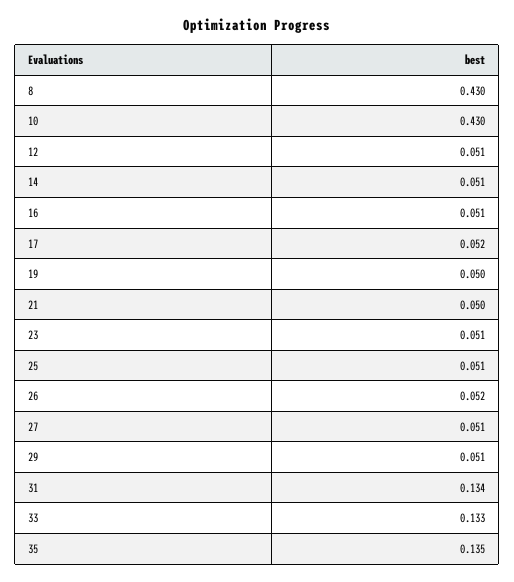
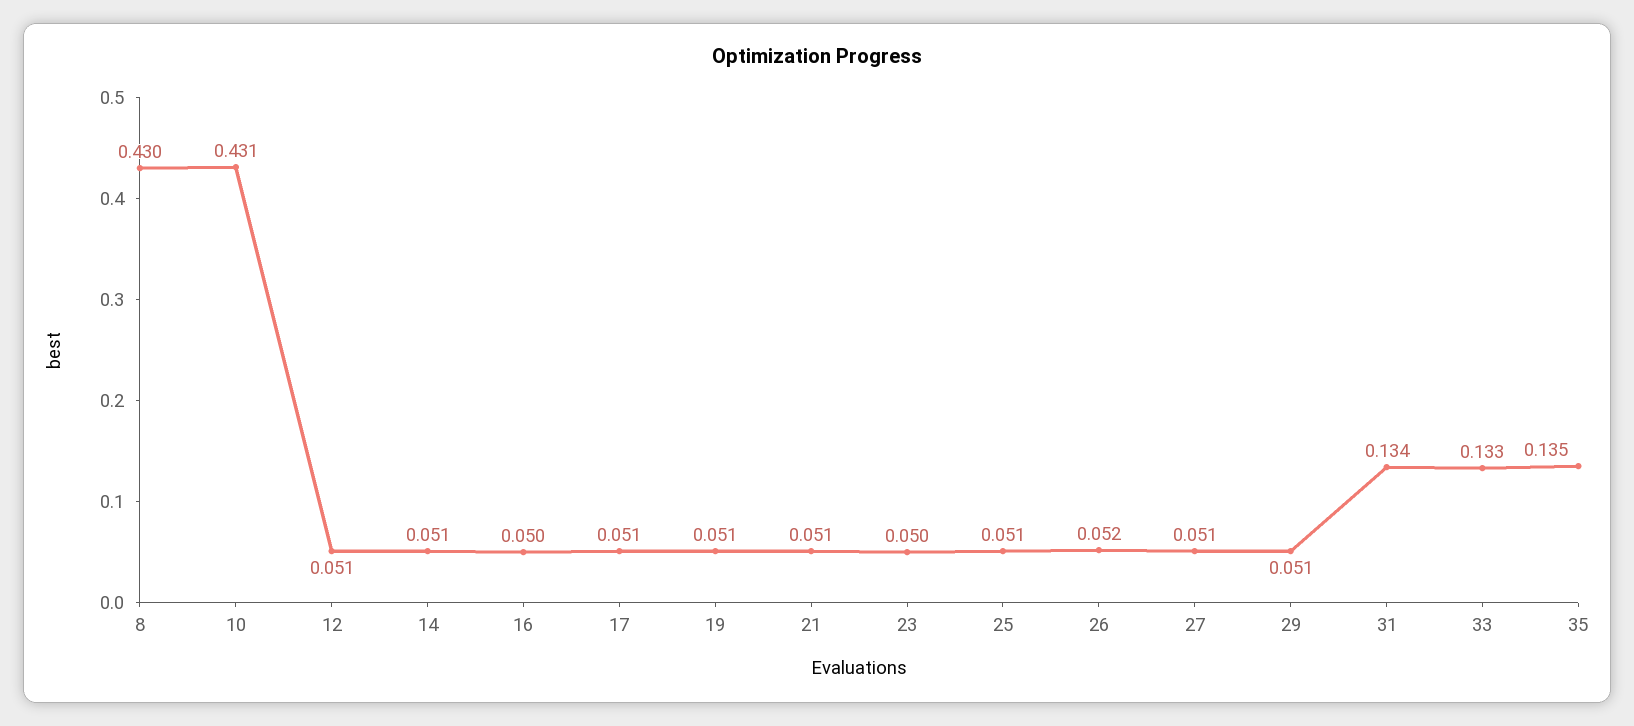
10: 0.43 -> 0.431
16: 0.051 -> 0.05
17: 0.052 -> 0.051
19: 0.05 -> 0.051
21: 0.05 -> 0.051
23: 0.051 -> 0.05

